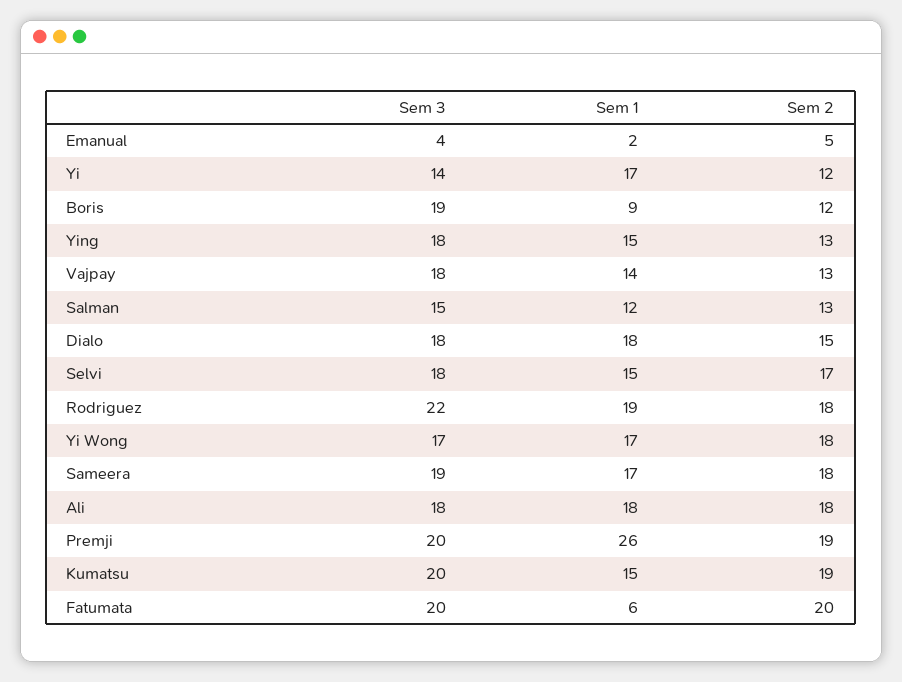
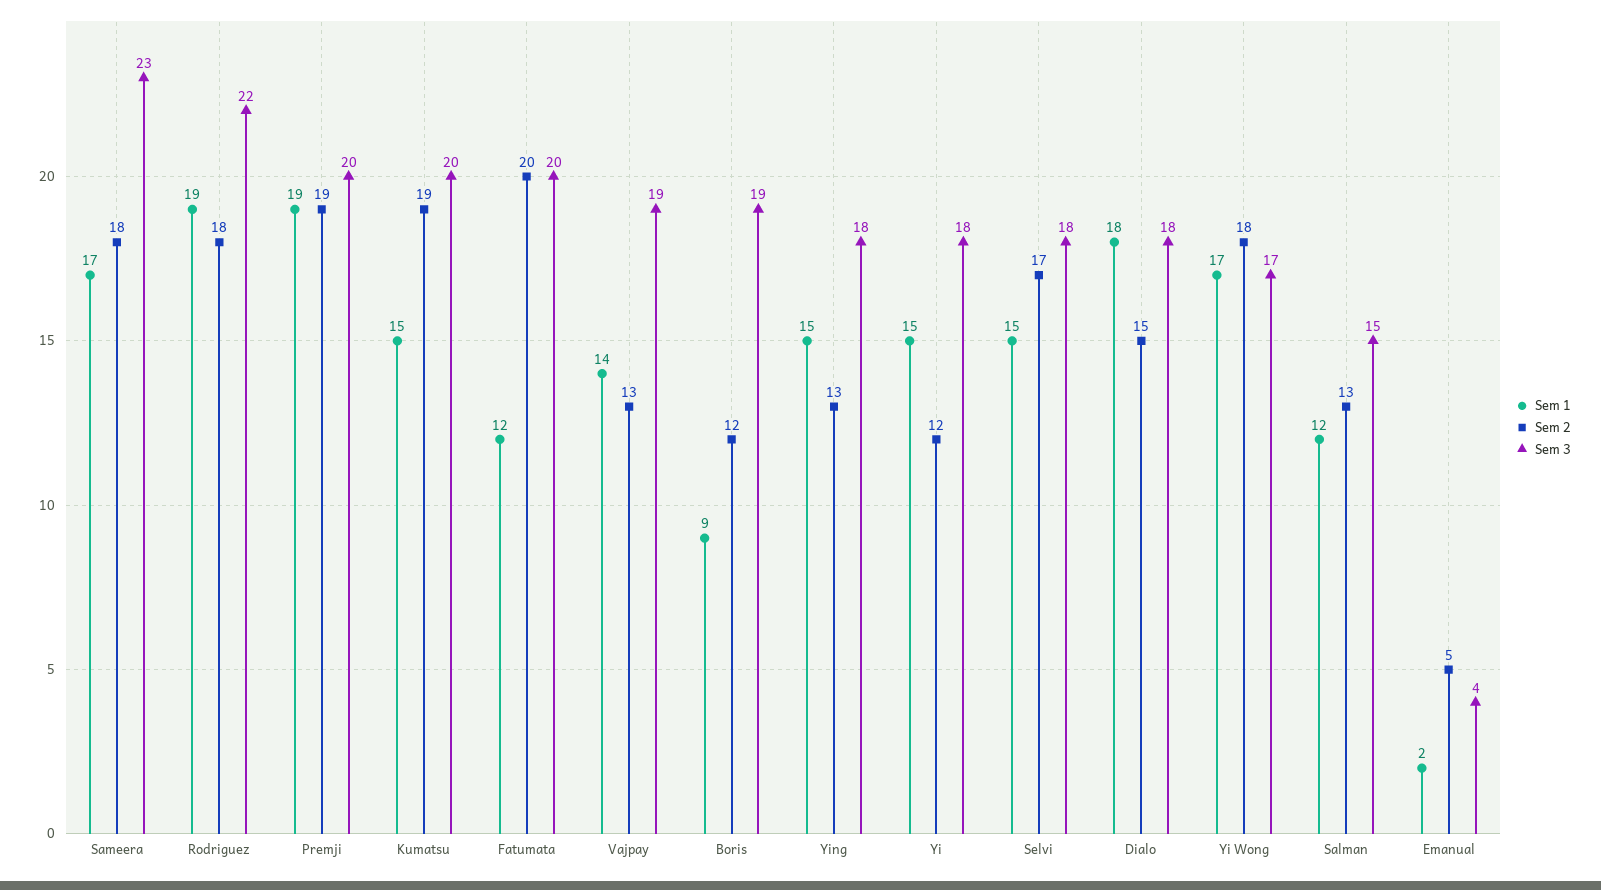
Sem 3, Yi: 14 -> 18
Sem 1, Yi: 17 -> 15
Sem 3, Vajpay: 18 -> 19
Sem 3, Sameera: 19 -> 23
Sem 3, Ali: 18 -> none
Sem 1, Ali: 18 -> none
Sem 2, Ali: 18 -> none
Sem 1, Premji: 26 -> 19
Sem 1, Fatumata: 6 -> 12

